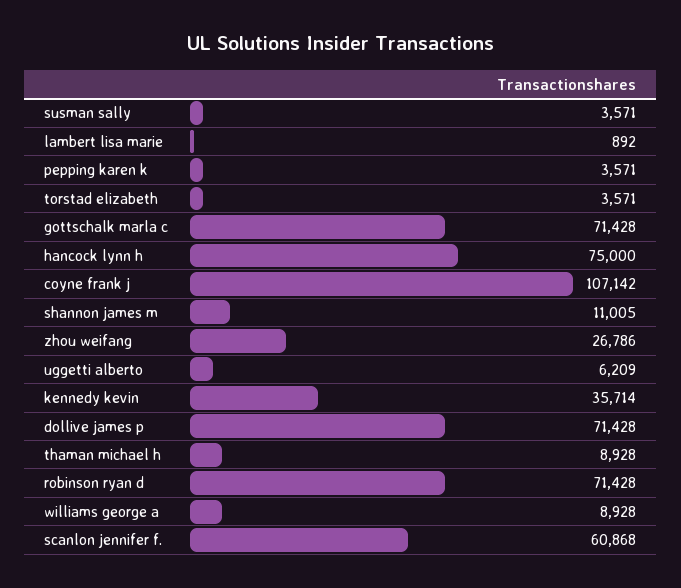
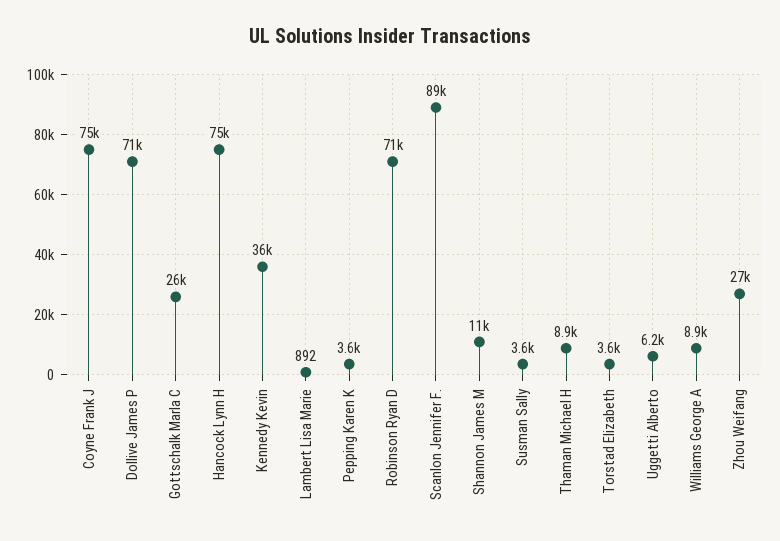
gottschalk marla c: 71428 -> 26000
coyne frank j: 107142 -> 75000
scanlon jennifer f.: 60868 -> 89000

